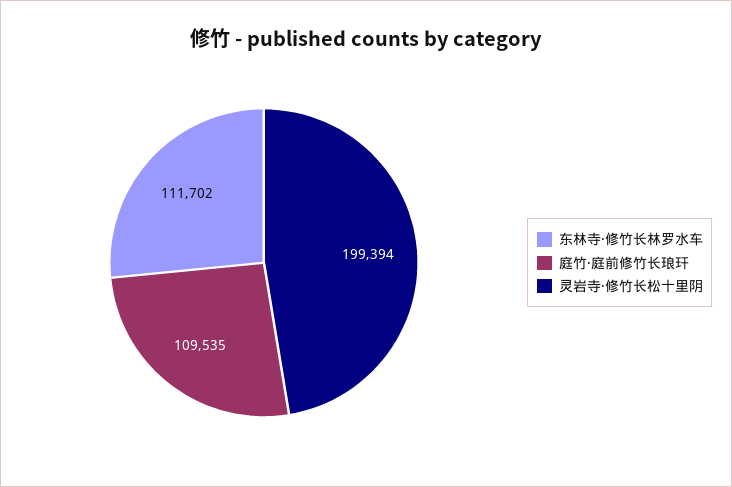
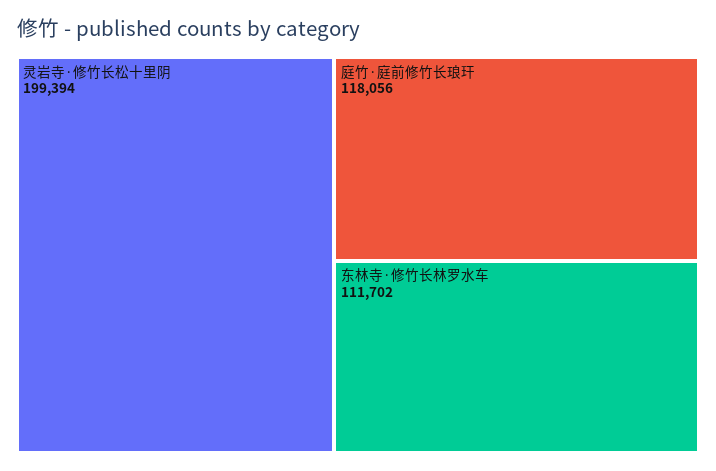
庭竹·庭前修竹长琅玕: 109535 -> 118056

